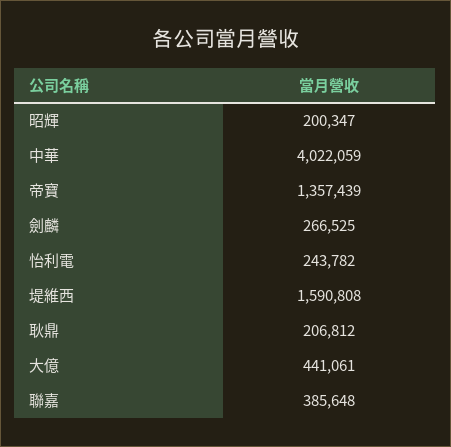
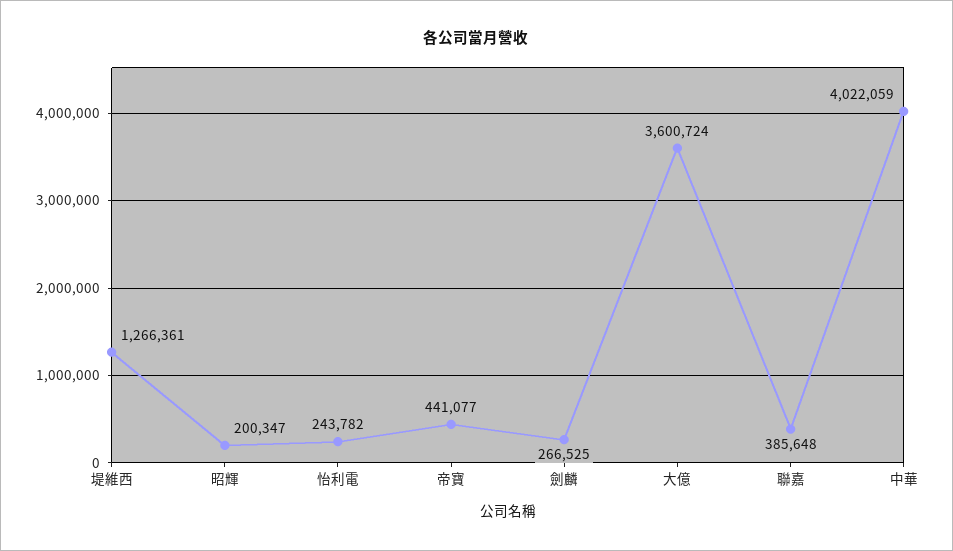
帝寶: 1357439 -> 441077
堤維西: 1590808 -> 1266361
耿鼎: 206812 -> none
大億: 441061 -> 3600724

